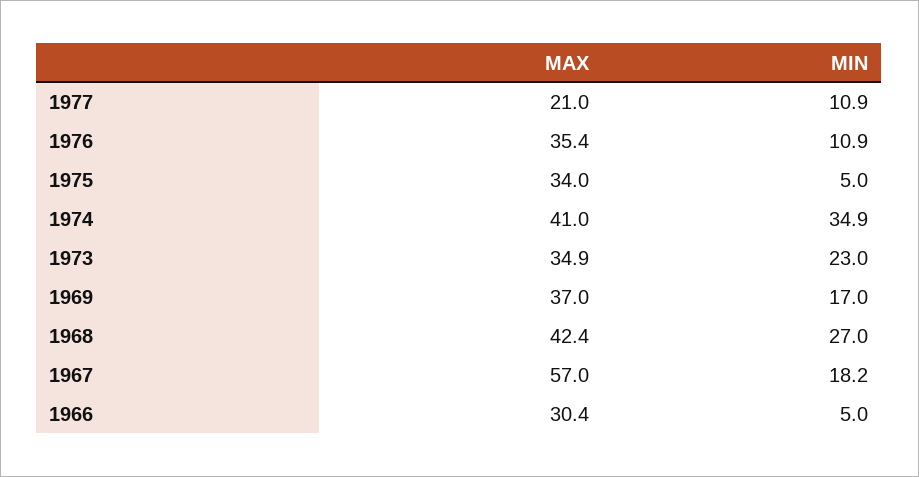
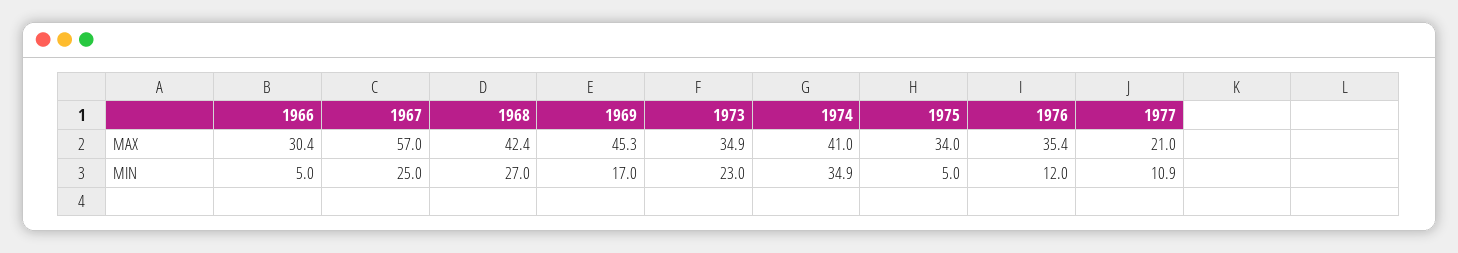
MIN, 1976: 10.9 -> 12
MAX, 1969: 37 -> 45.3
MIN, 1967: 18.2 -> 25

